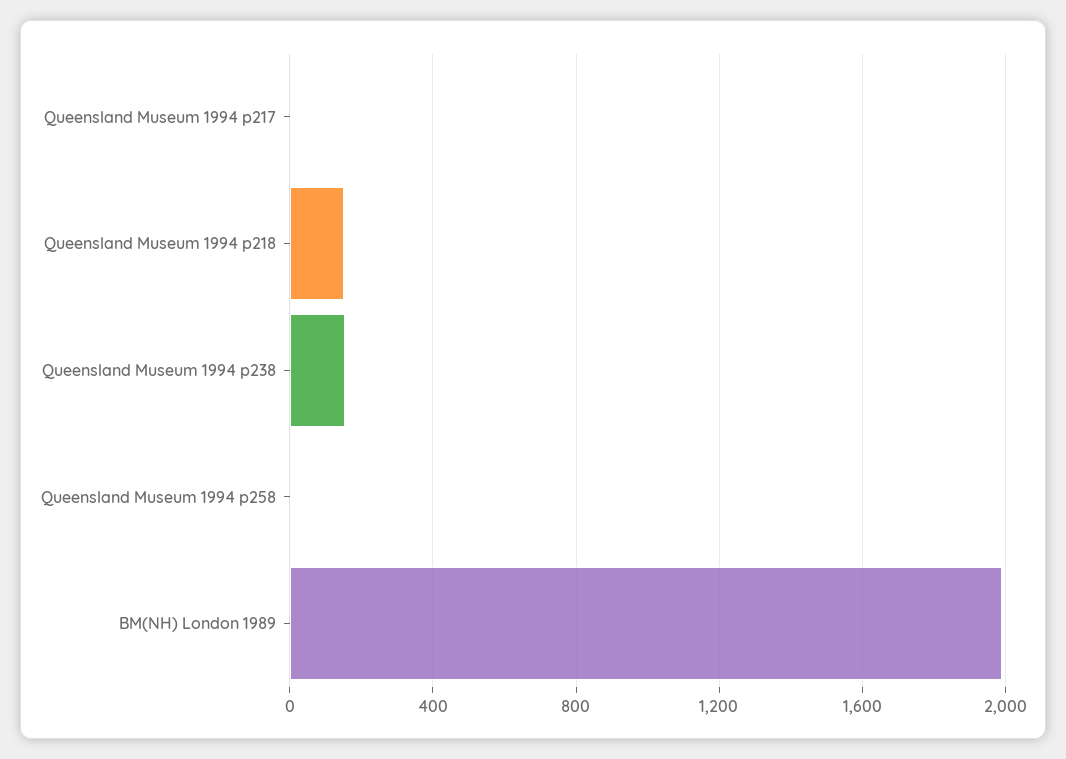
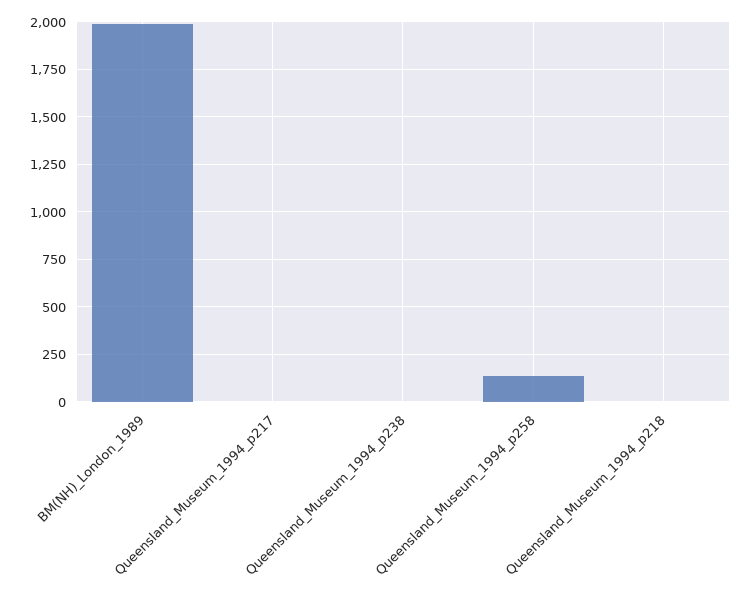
Queensland Museum 1994 p218: 150 -> 0
Queensland Museum 1994 p238: 150 -> 0
Queensland Museum 1994 p258: 0 -> 150

